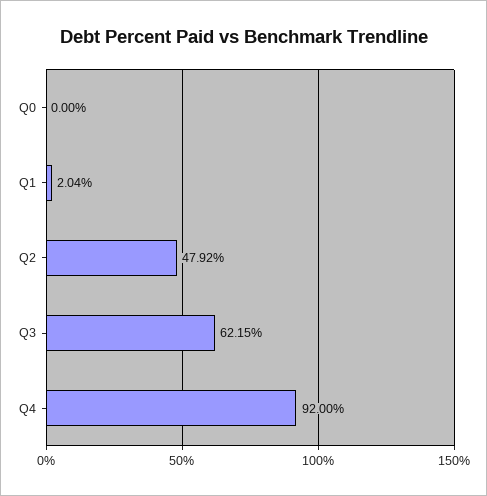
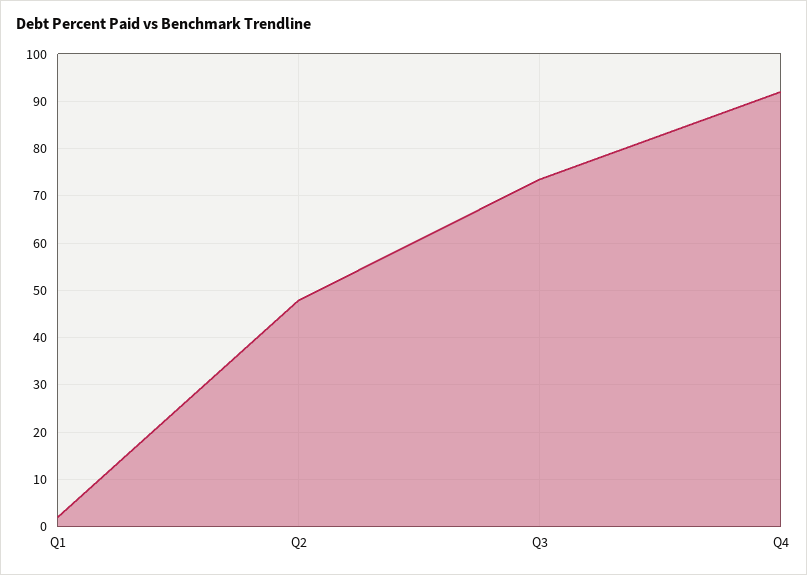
Q0: 0 -> none
Q3: 62.15 -> 74

